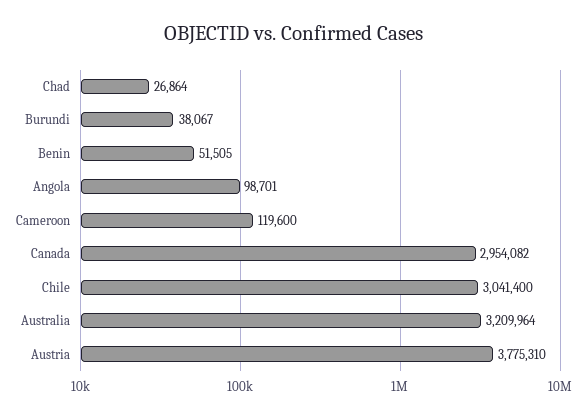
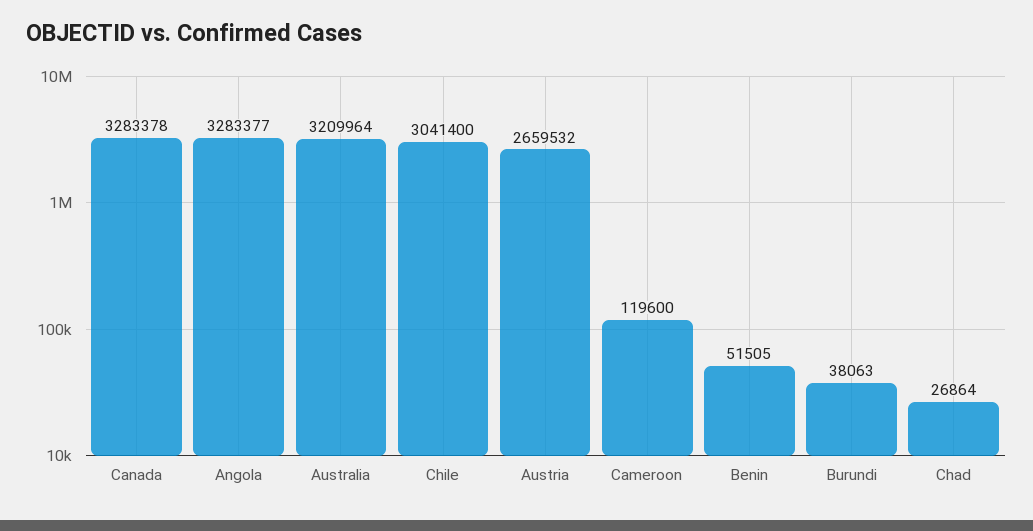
Burundi: 38067 -> 38063
Angola: 98701 -> 3283377
Canada: 2954082 -> 3283378
Austria: 3775310 -> 2659532

